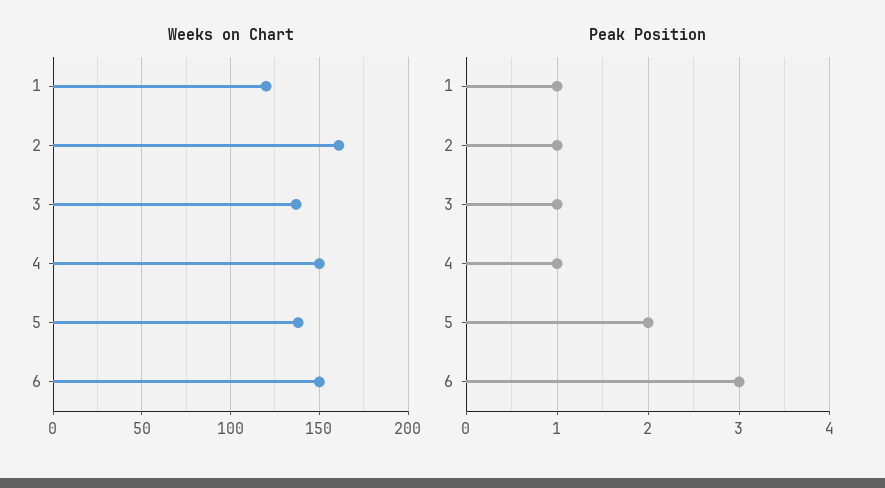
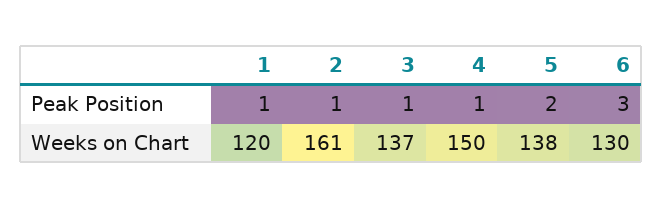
Weeks on Chart, 6: 150 -> 130

